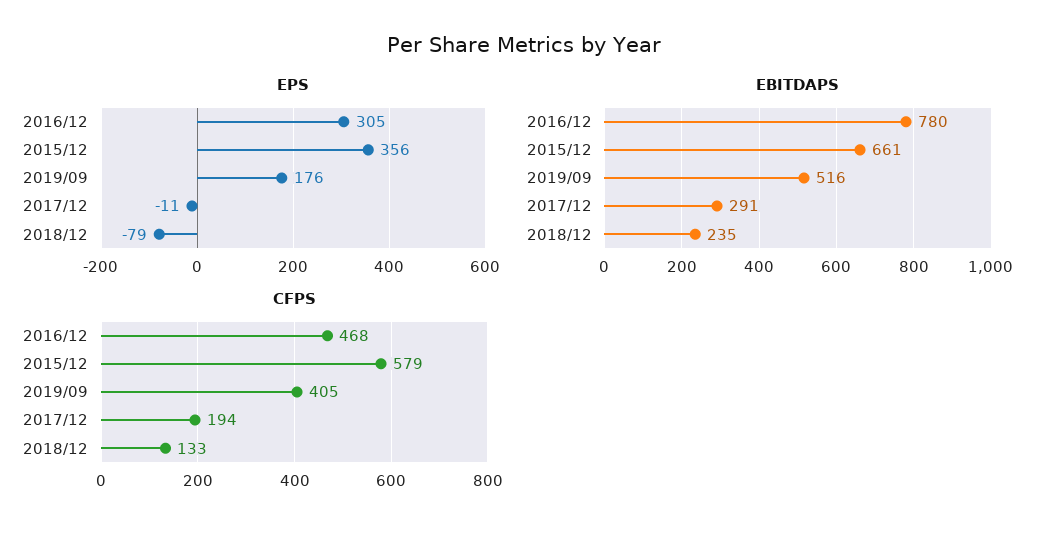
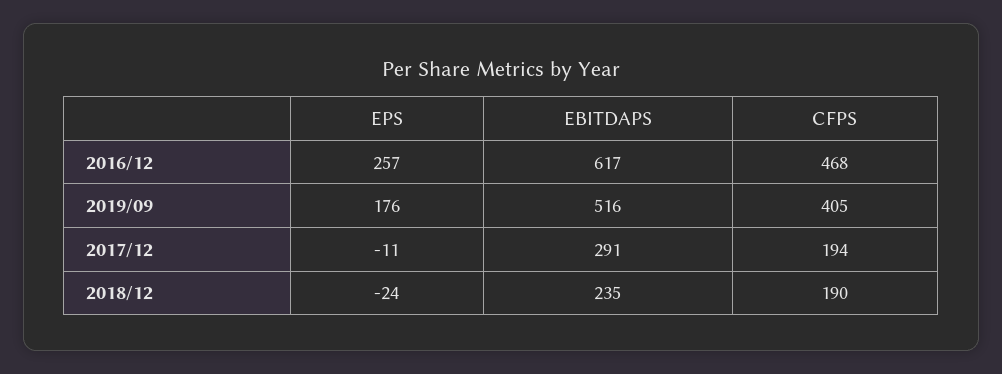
EPS, 2016/12: 305 -> 257
EPS, 2015/12: 356 -> none
EPS, 2018/12: -79 -> -24
EBITDAPS, 2016/12: 780 -> 617
EBITDAPS, 2015/12: 661 -> none
CFPS, 2015/12: 579 -> none
CFPS, 2018/12: 133 -> 190

